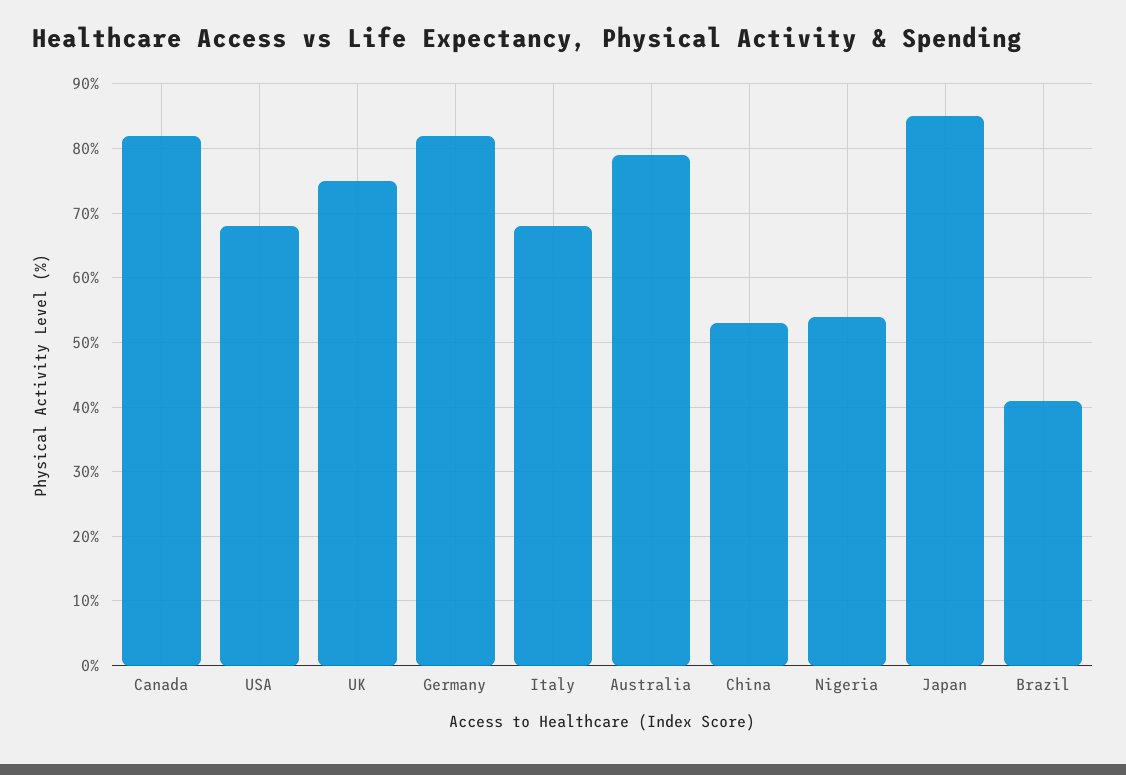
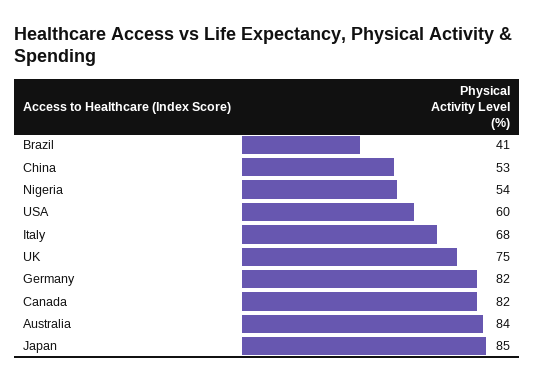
USA: 68 -> 60
Australia: 79 -> 84

